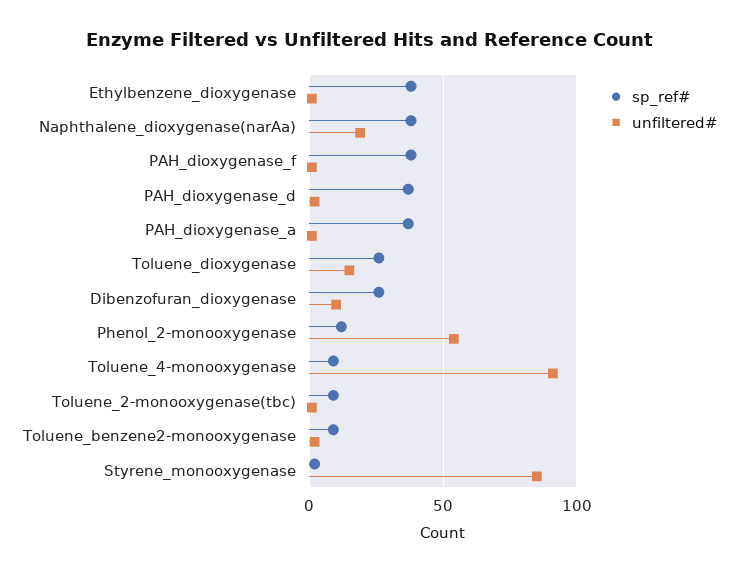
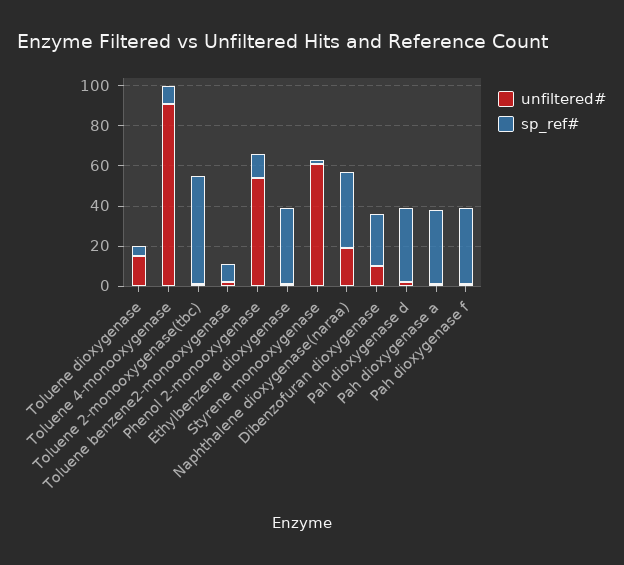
sp_ref#, Toluene_dioxygenase: 25 -> 5
sp_ref#, Toluene_2-monooxygenase(tbc): 10 -> 55
unfiltered#, Styrene_monooxygenase: 85 -> 60

